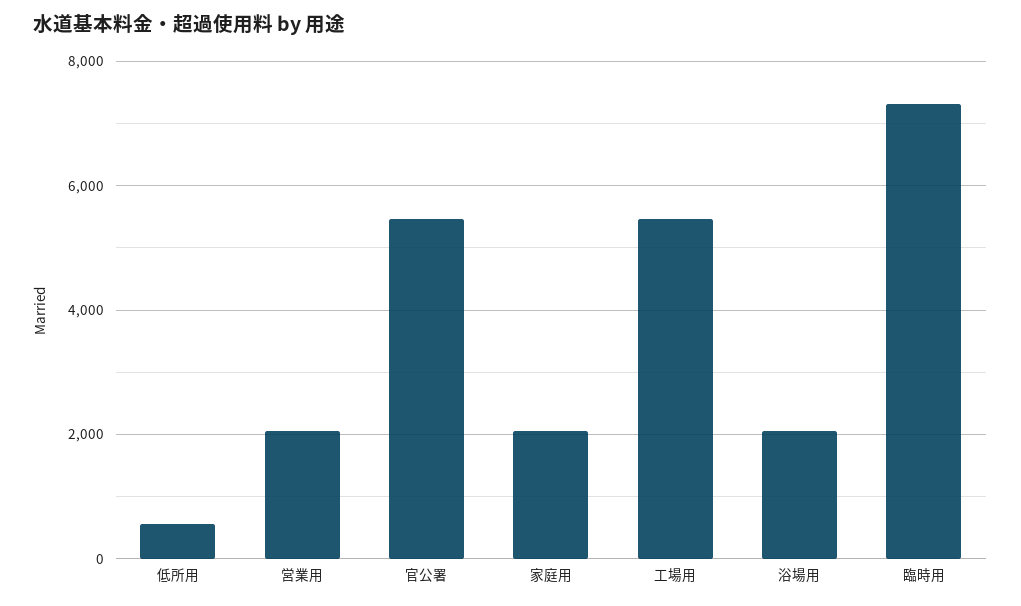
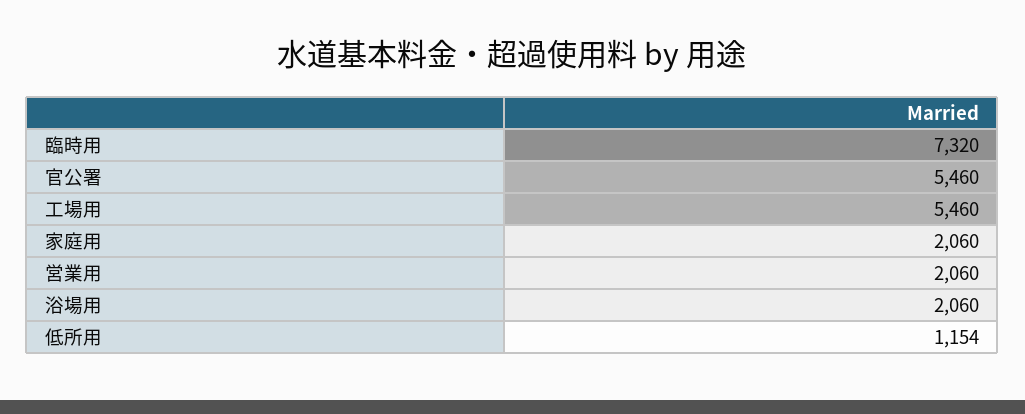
低所用: 600 -> 1154

